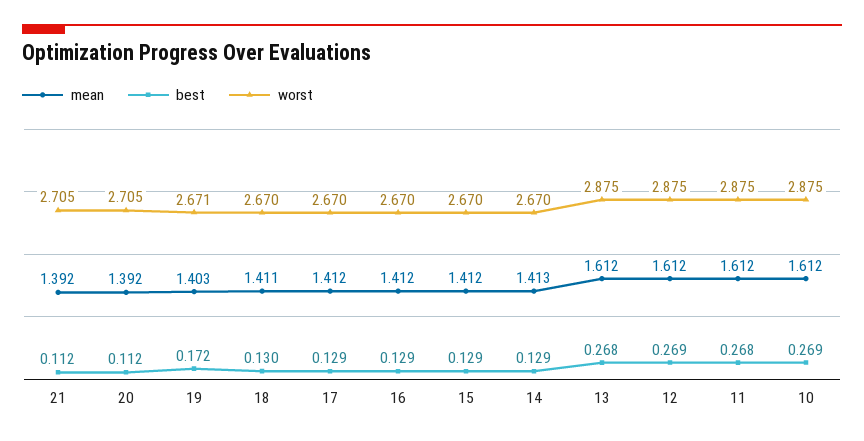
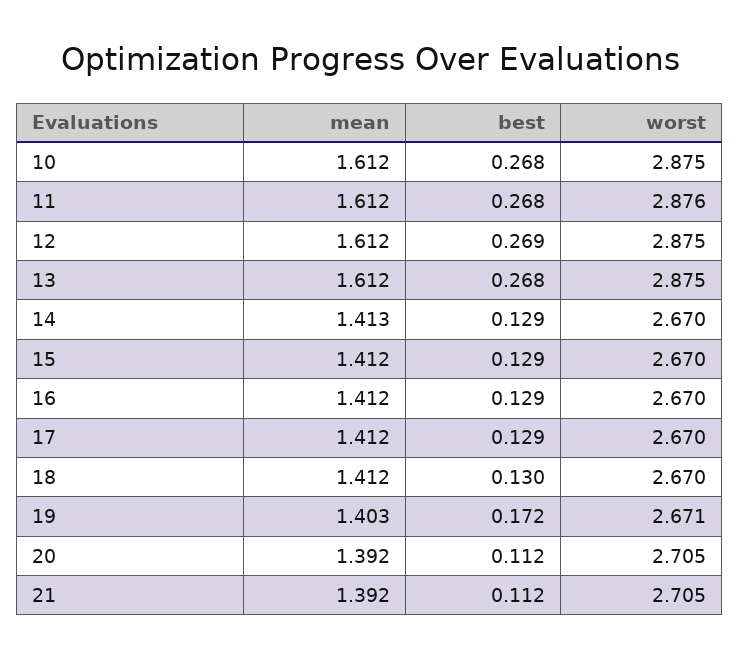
mean, 18: 1.411 -> 1.412
worst, 11: 2.875 -> 2.876
best, 10: 0.269 -> 0.268

